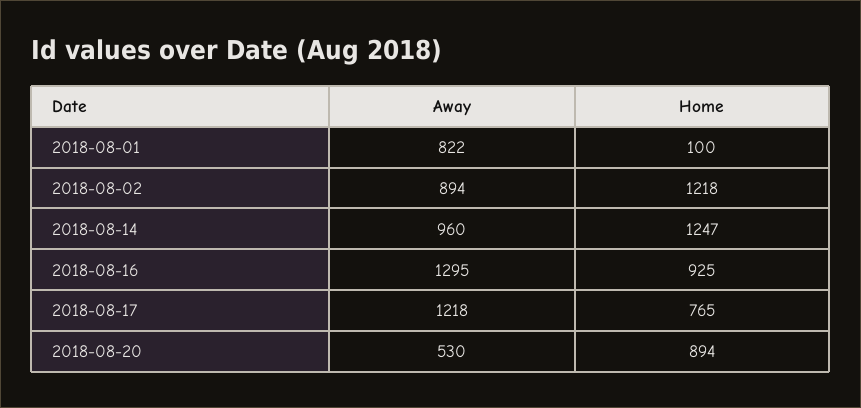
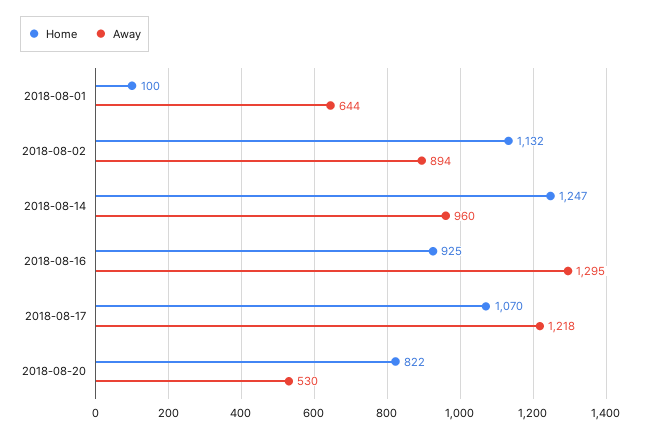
Away, 2018-08-01: 822 -> 644
Home, 2018-08-02: 1218 -> 1132
Home, 2018-08-17: 765 -> 1070
Home, 2018-08-20: 894 -> 822

